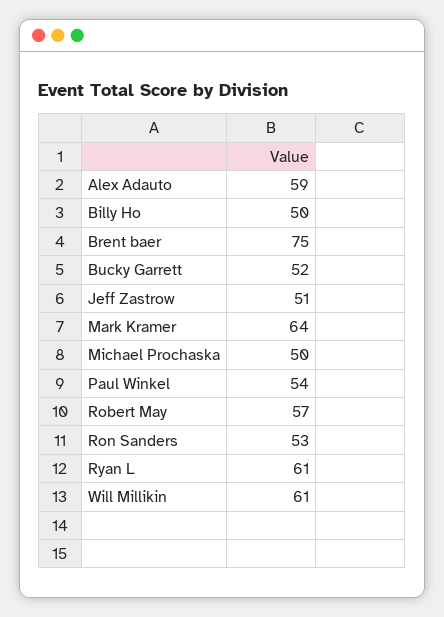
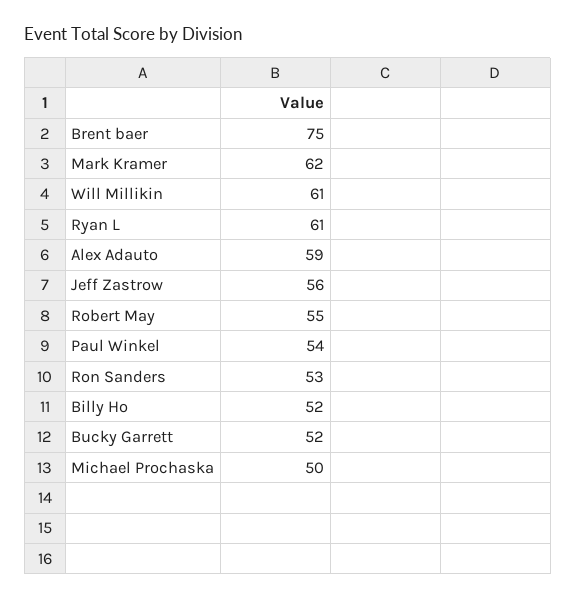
Billy Ho: 50 -> 52
Jeff Zastrow: 51 -> 56
Mark Kramer: 64 -> 62
Robert May: 57 -> 55

